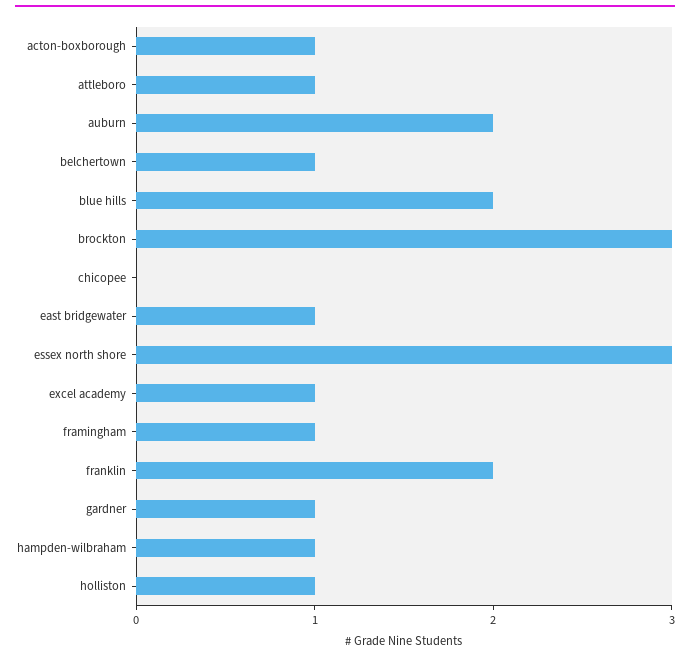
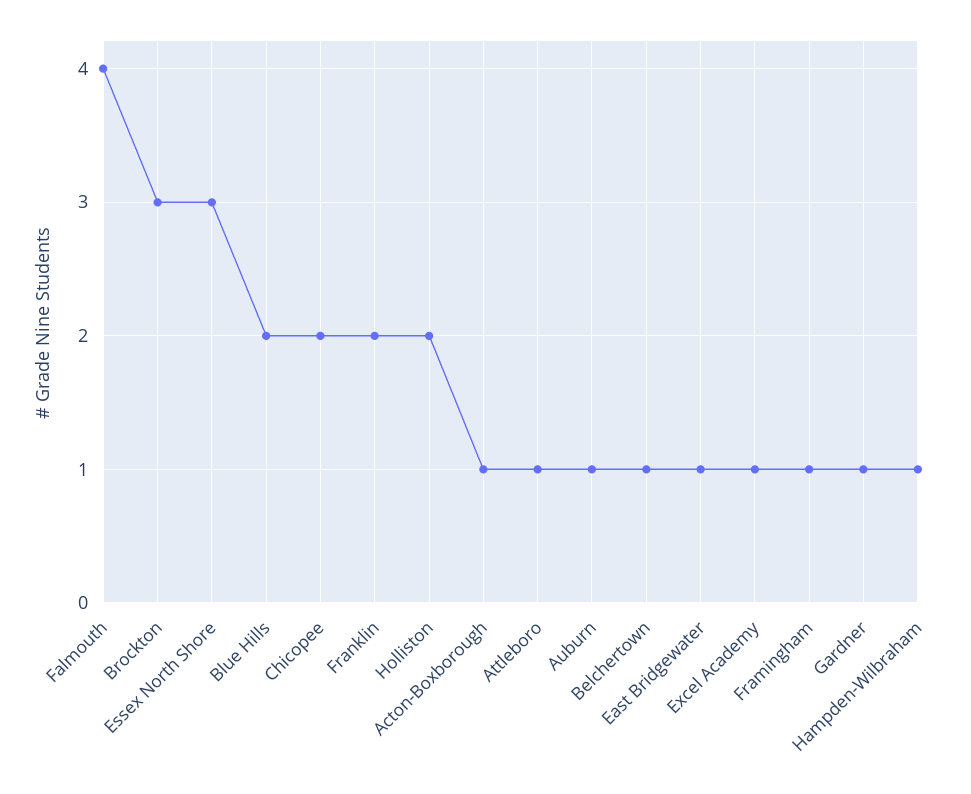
auburn: 2 -> 1
chicopee: 0 -> 2
holliston: 1 -> 2
Falmouth: none -> 4

